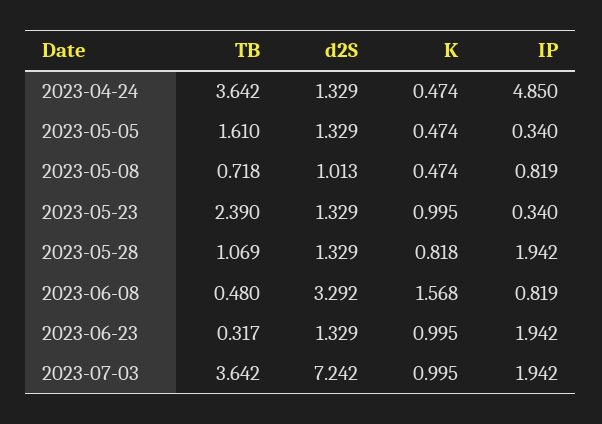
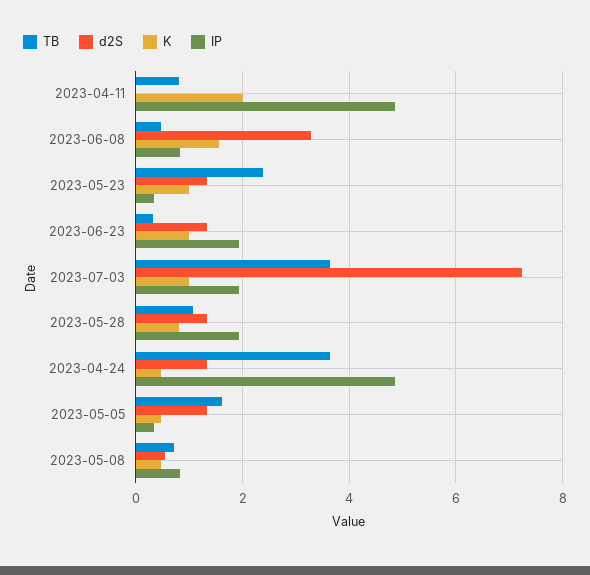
d2S, 2023-05-08: 1.013 -> 0.6
TB, 2023-04-11: none -> 0.8
d2S, 2023-04-11: none -> 0
K, 2023-04-11: none -> 2
IP, 2023-04-11: none -> 4.8

